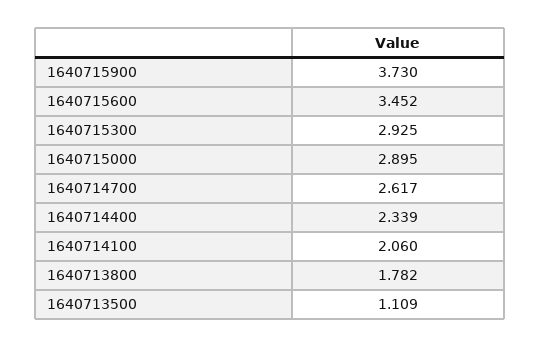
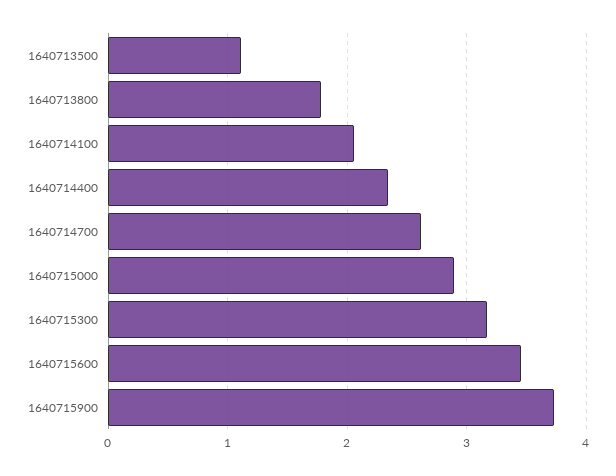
1640715300: 2.925 -> 3.2

